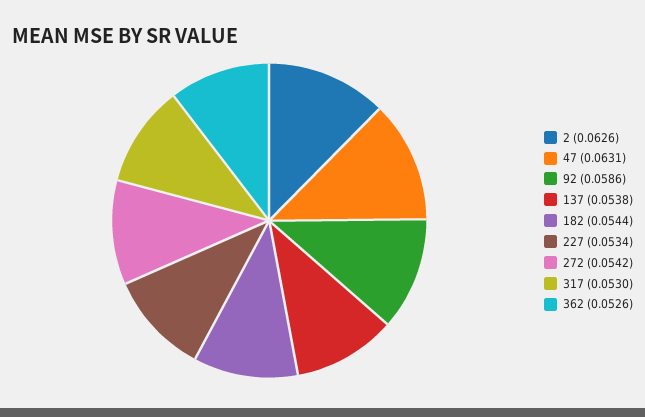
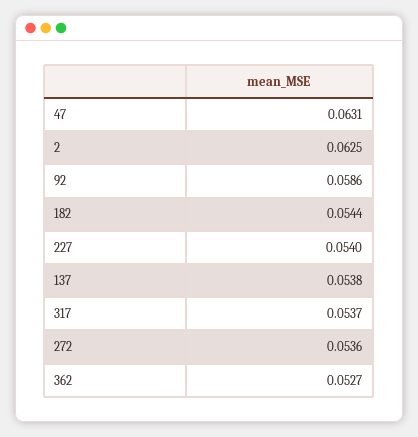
2: 0.0626 -> 0.0625
227: 0.0534 -> 0.054
272: 0.0542 -> 0.0536
317: 0.053 -> 0.0537
362: 0.0526 -> 0.0527

